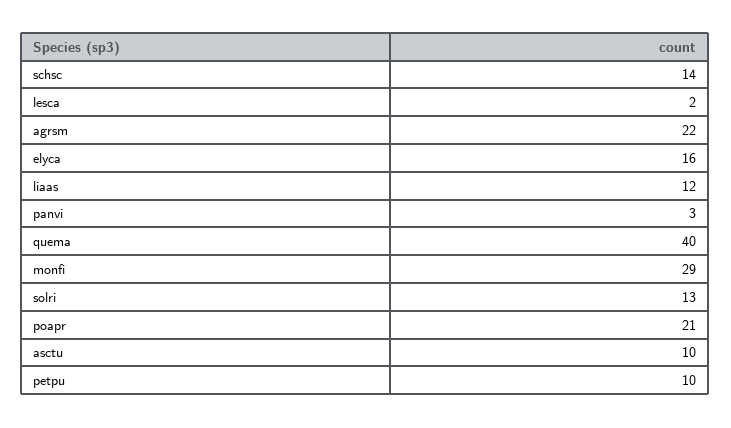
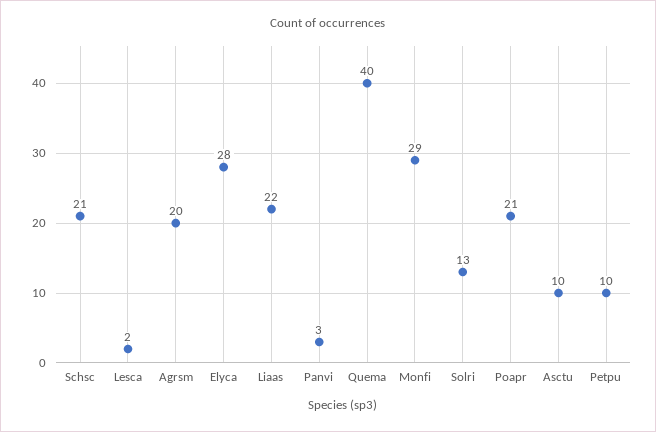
schsc: 14 -> 21
agrsm: 22 -> 20
elyca: 16 -> 28
liaas: 12 -> 22

